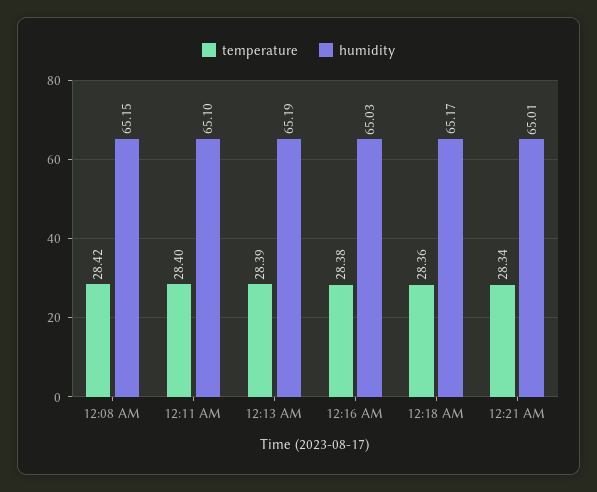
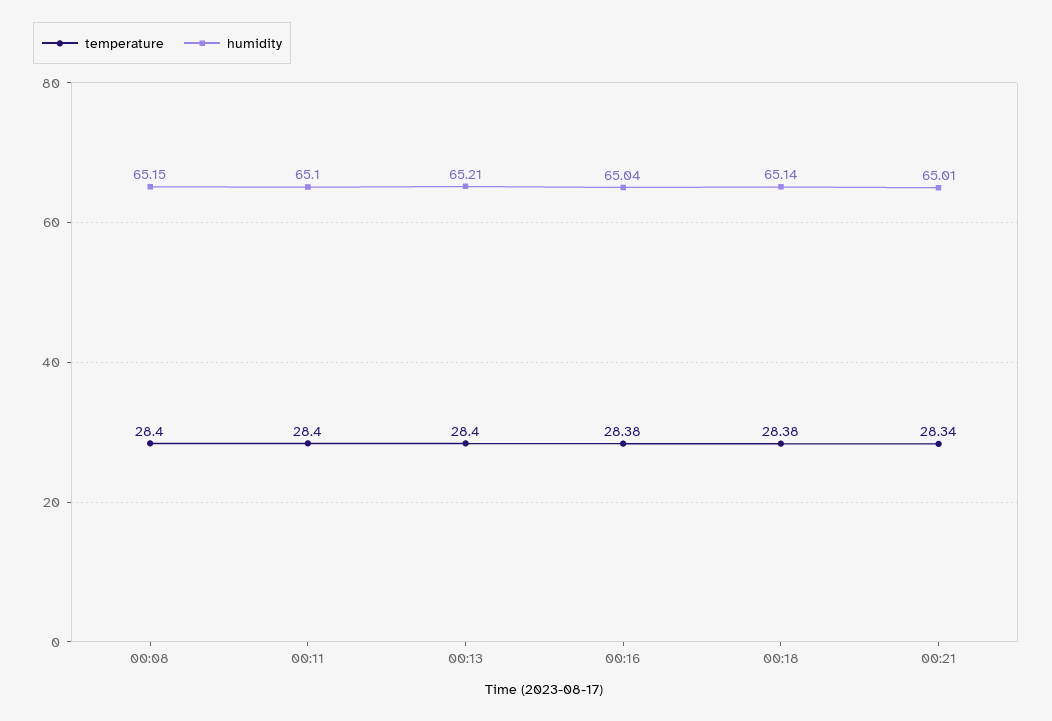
temperature, 12:08 AM: 28.42 -> 28.4
temperature, 12:13 AM: 28.39 -> 28.4
humidity, 12:13 AM: 65.19 -> 65.21
humidity, 12:16 AM: 65.03 -> 65.04
temperature, 12:18 AM: 28.36 -> 28.38
humidity, 12:18 AM: 65.17 -> 65.14

